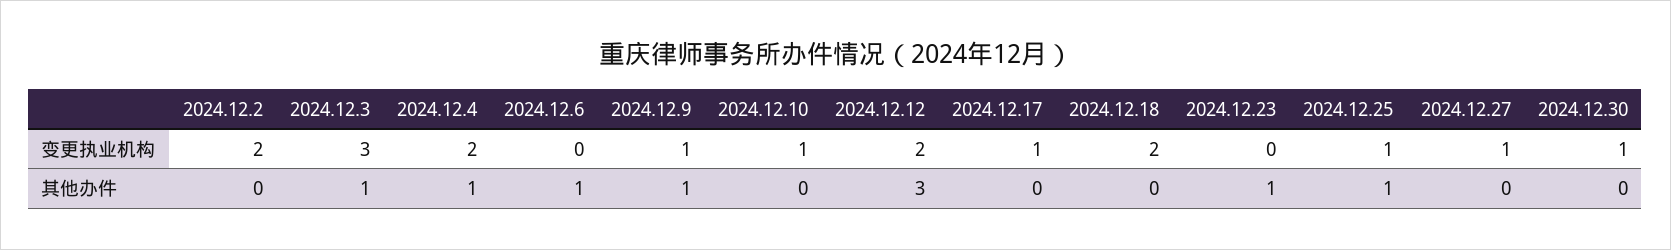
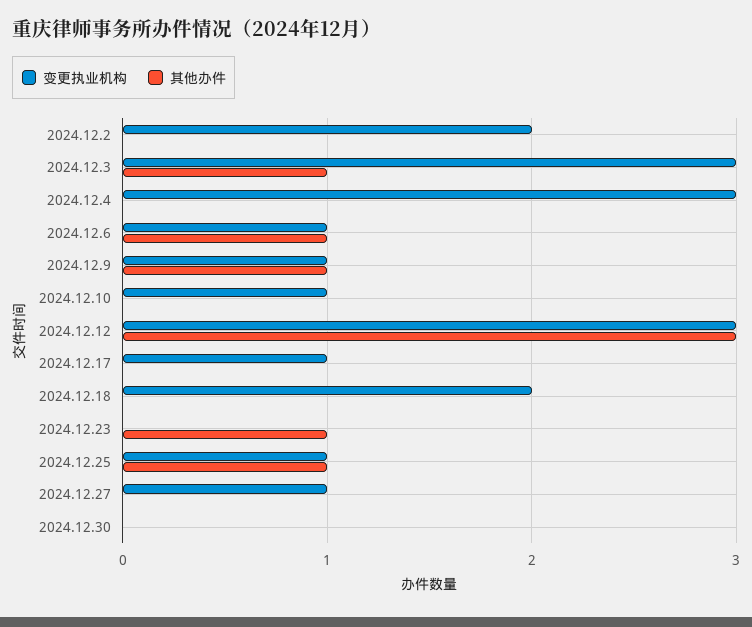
变更执业机构, 2024.12.4: 2 -> 3
变更执业机构, 2024.12.6: 0 -> 1
变更执业机构, 2024.12.12: 2 -> 3
变更执业机构, 2024.12.30: 1 -> 0
其他办件, 2024.12.4: 1 -> 0

